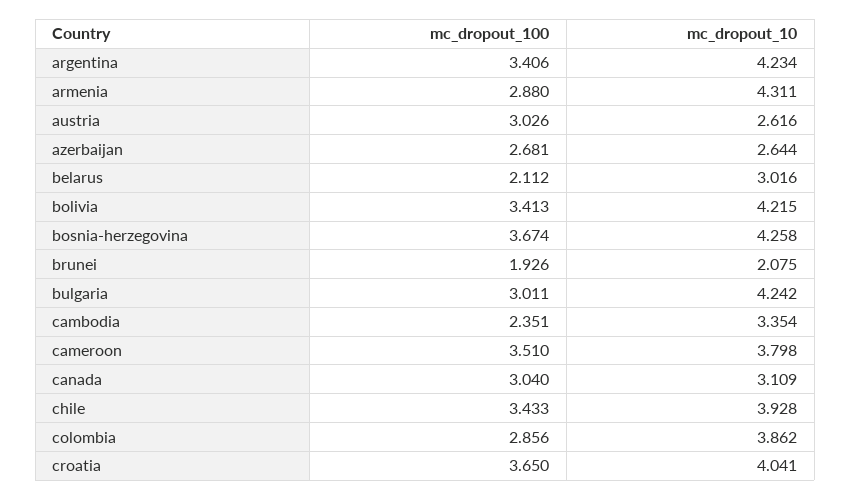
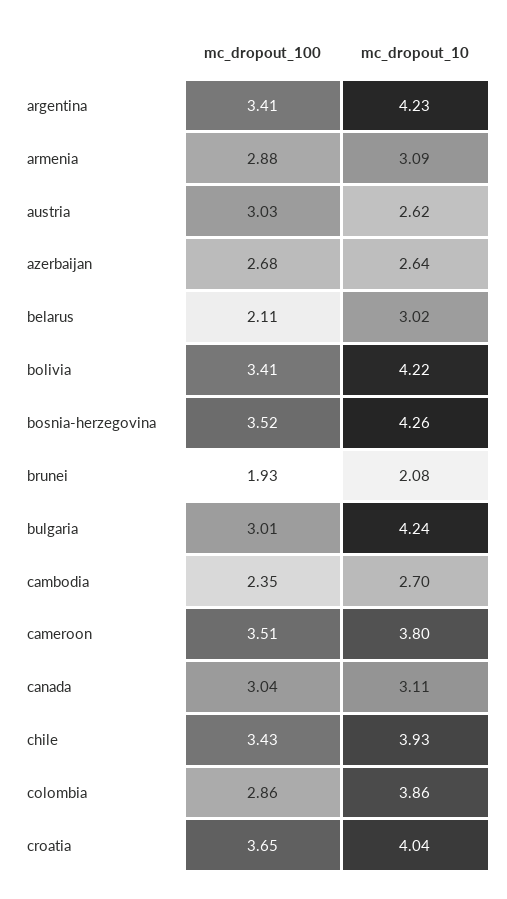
mc_dropout_10, armenia: 4.311 -> 3.09
mc_dropout_100, bosnia-herzegovina: 3.674 -> 3.52
mc_dropout_10, cambodia: 3.354 -> 2.7

